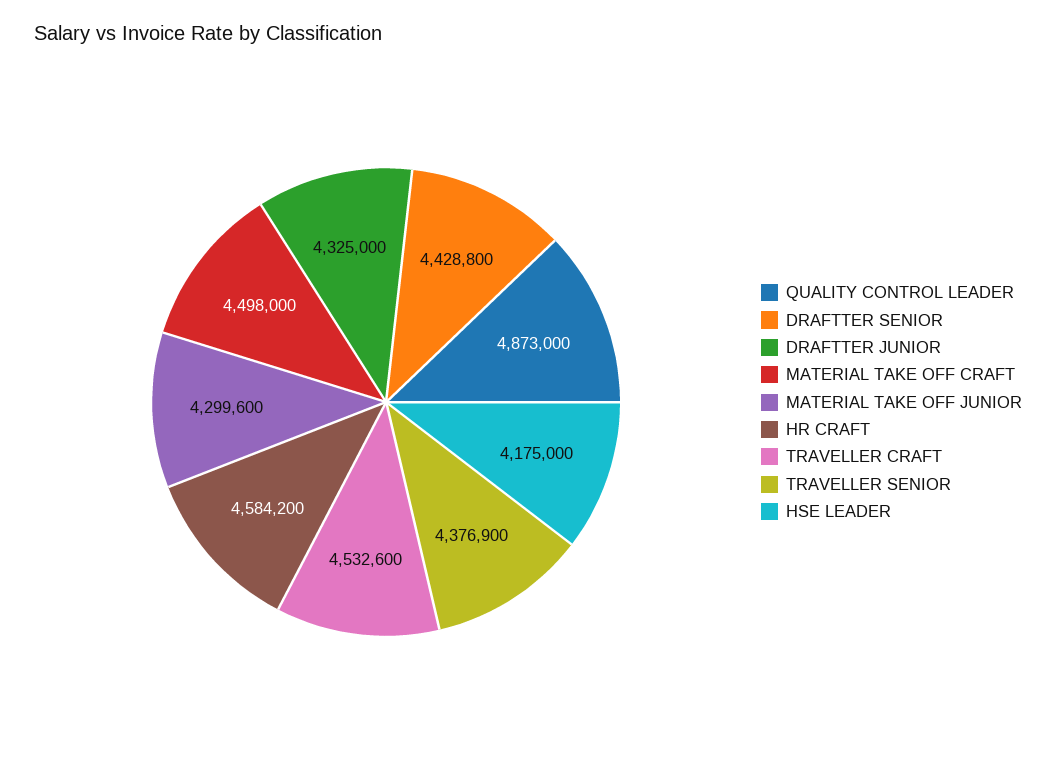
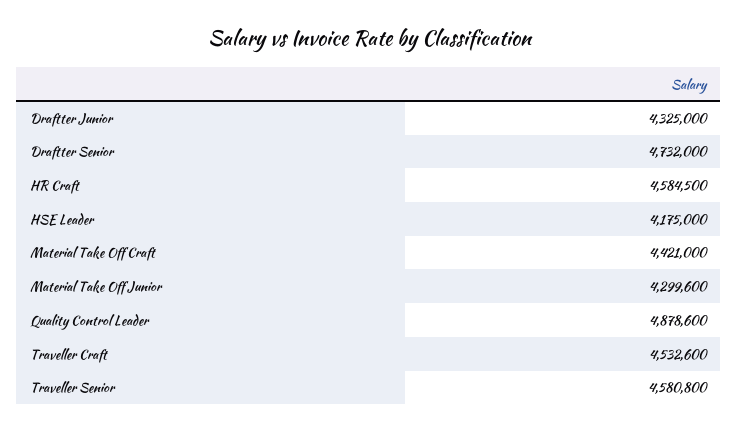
QUALITY CONTROL LEADER: 4873000 -> 4878600
DRAFTTER SENIOR: 4428800 -> 4732000
MATERIAL TAKE OFF CRAFT: 4498000 -> 4421000
HR CRAFT: 4584200 -> 4584500
TRAVELLER SENIOR: 4376900 -> 4580800

